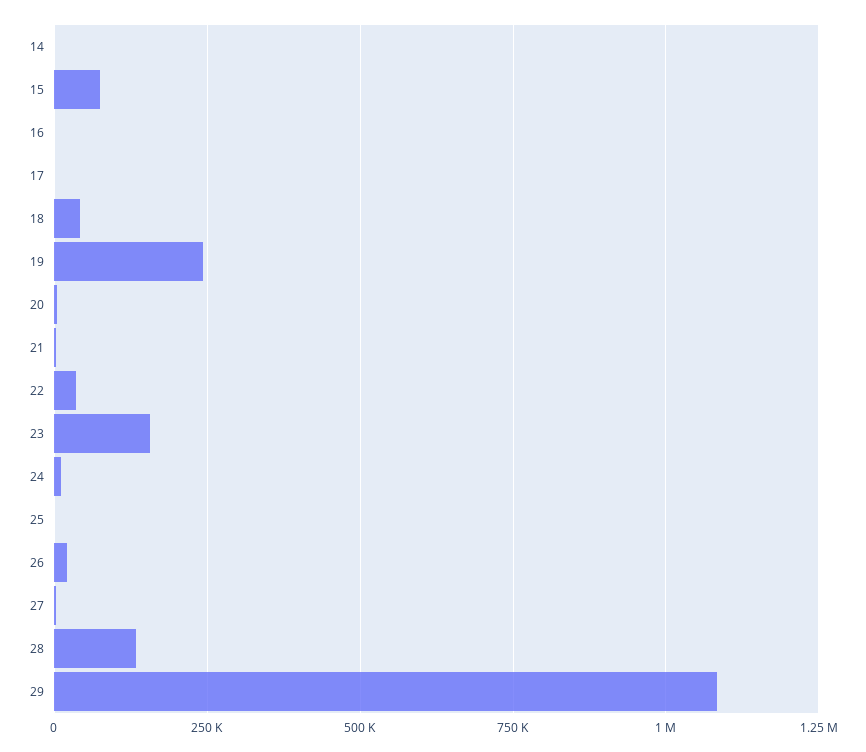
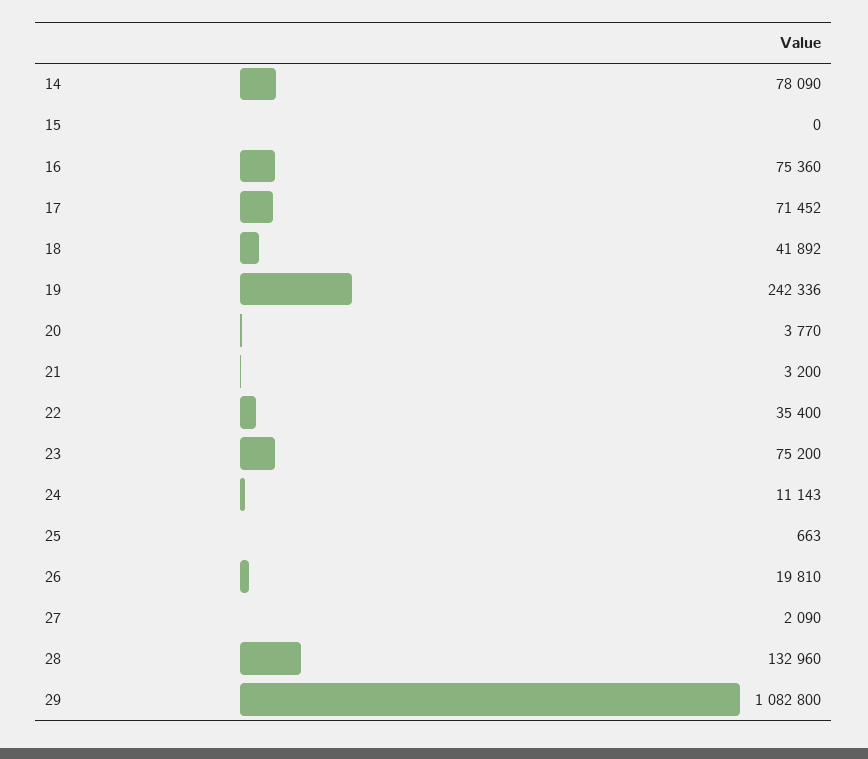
14: 0 -> 78090
15: 75000 -> 0
16: 0 -> 75360
17: 0 -> 71452
23: 150000 -> 75200

